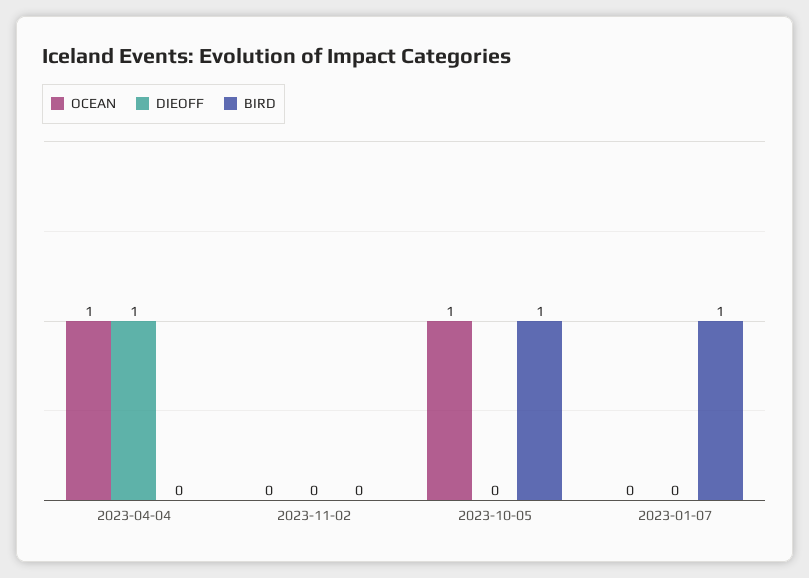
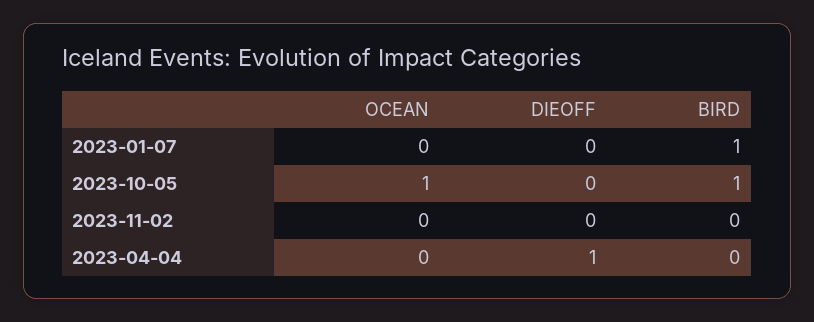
OCEAN, 2023-04-04: 1 -> 0

